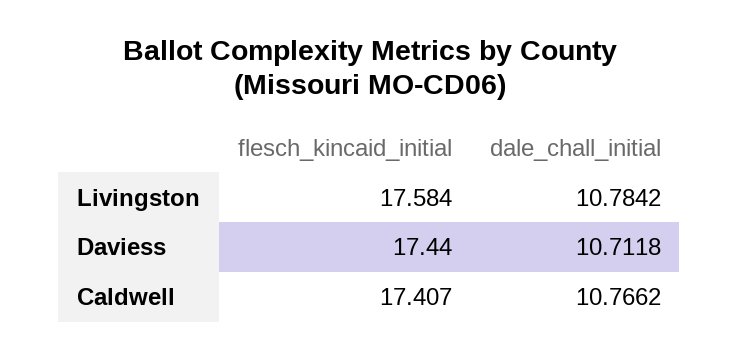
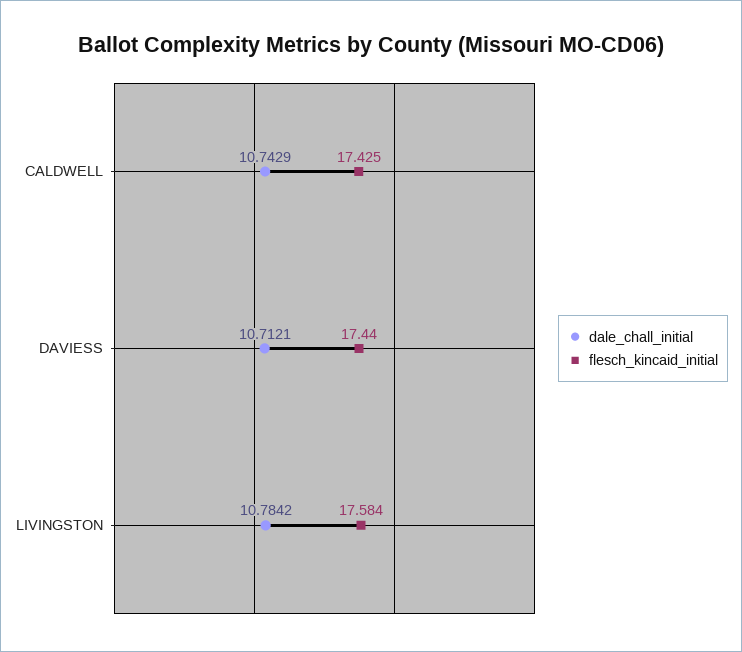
dale_chall_initial, Daviess: 10.7118 -> 10.7121
flesch_kincaid_initial, Caldwell: 17.407 -> 17.425
dale_chall_initial, Caldwell: 10.7662 -> 10.7429

